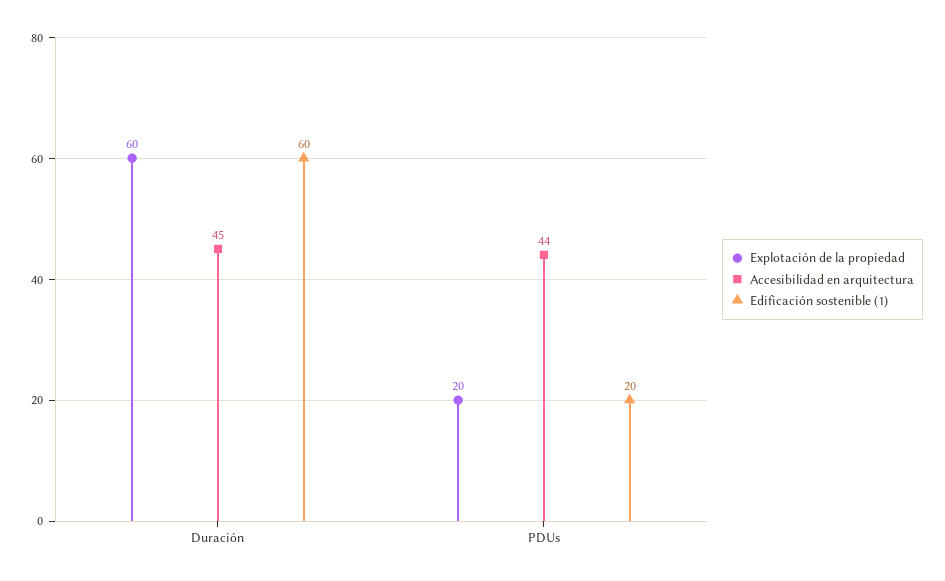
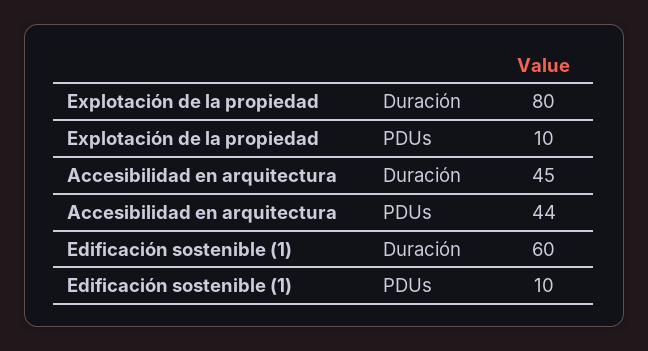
Explotación de la propiedad, Duración: 60 -> 80
Explotación de la propiedad, PDUs: 20 -> 10
Edificación sostenible (1), PDUs: 20 -> 10

